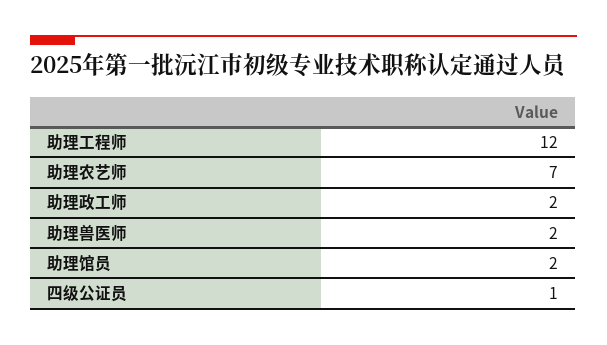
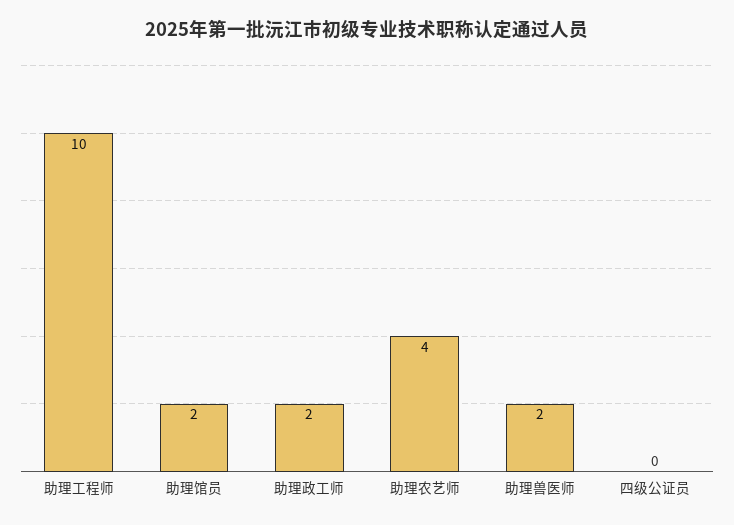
助理工程师: 12 -> 10
助理农艺师: 7 -> 4
四级公证员: 1 -> 0

